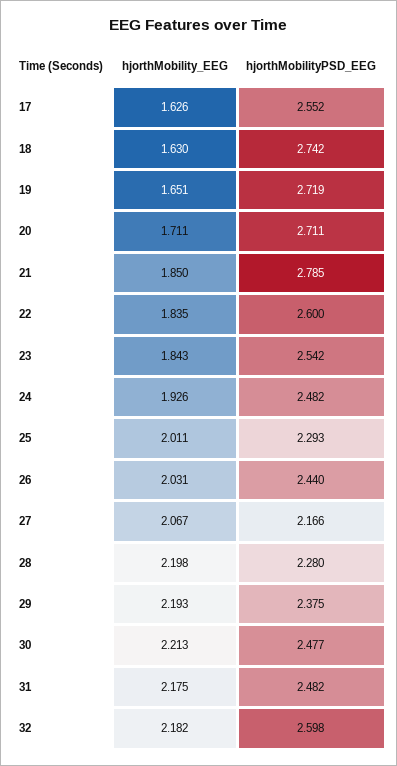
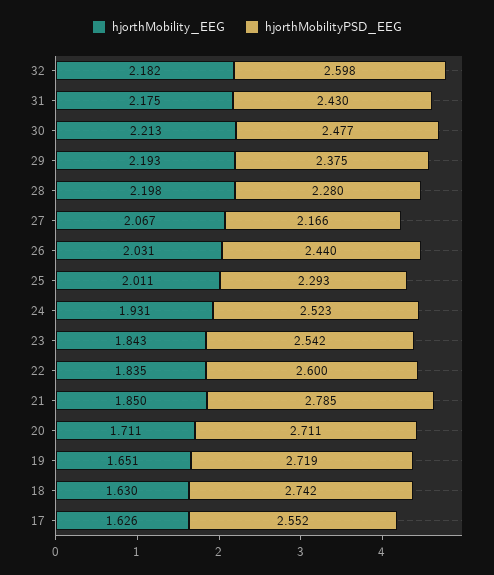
hjorthMobility_EEG, 24: 1.926 -> 1.931
hjorthMobilityPSD_EEG, 24: 2.482 -> 2.523
hjorthMobilityPSD_EEG, 31: 2.482 -> 2.43

